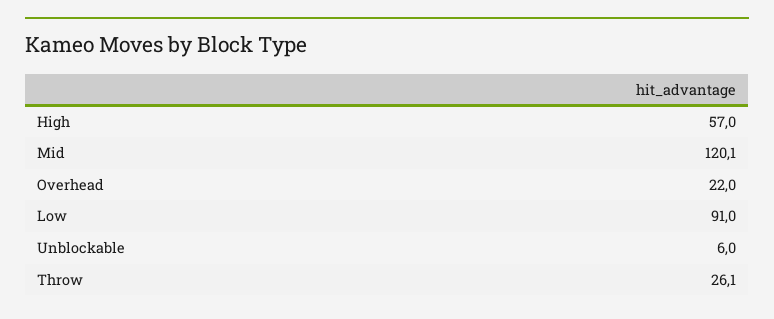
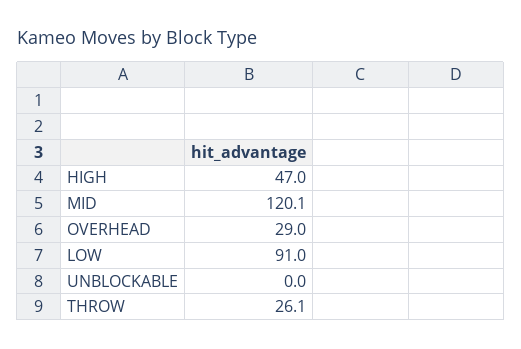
High: 57 -> 47
Overhead: 22 -> 29
Unblockable: 6 -> 0

